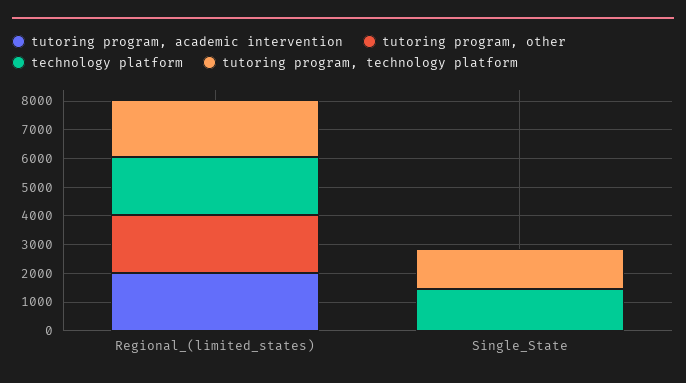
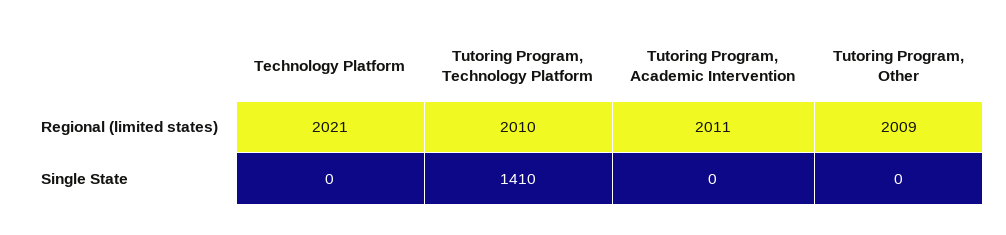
technology platform, Single_State: 1500 -> 0

